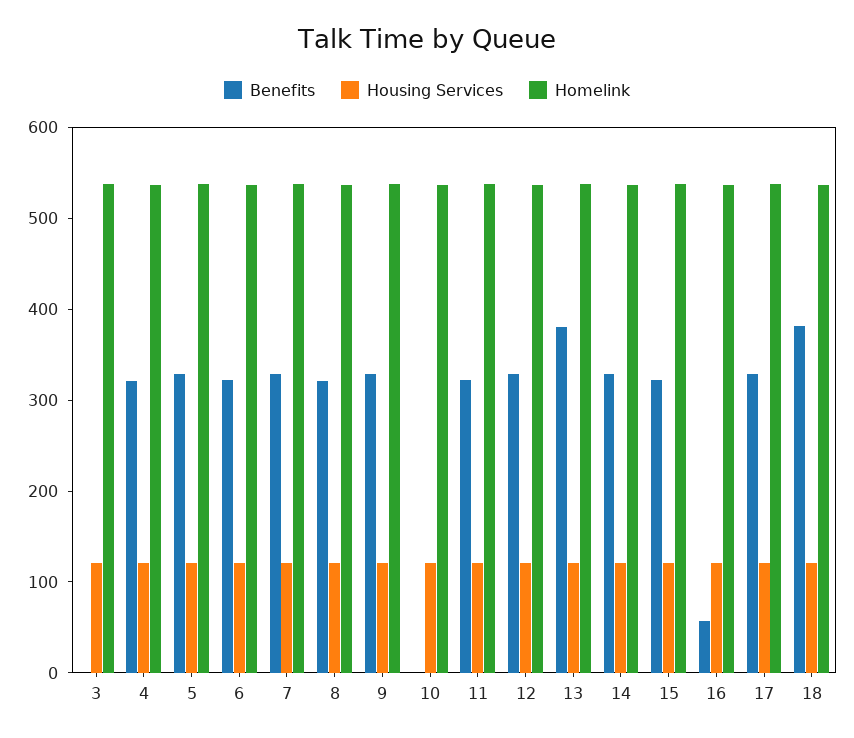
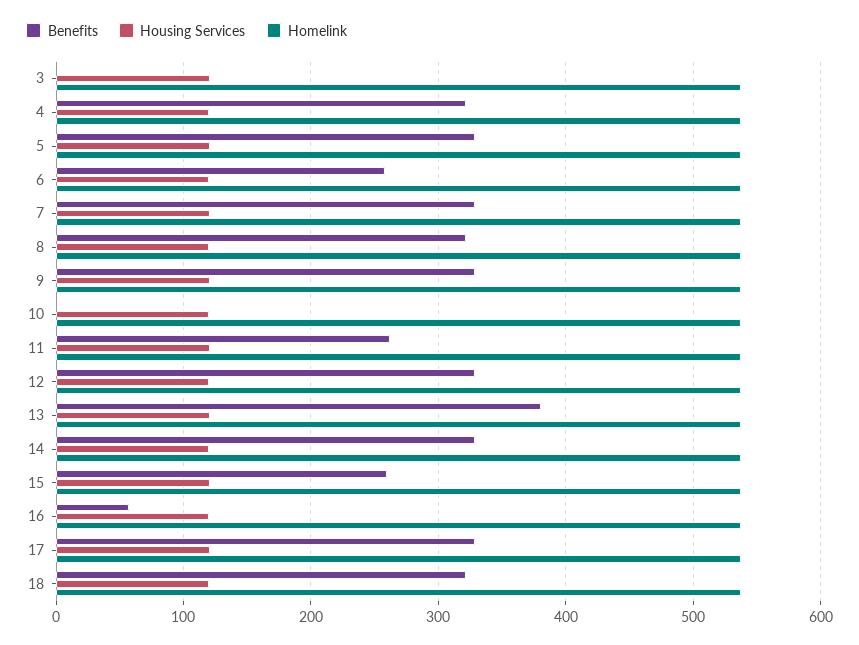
Benefits, 6: 320 -> 260
Benefits, 11: 320 -> 260
Benefits, 15: 320 -> 260
Benefits, 18: 380 -> 320

